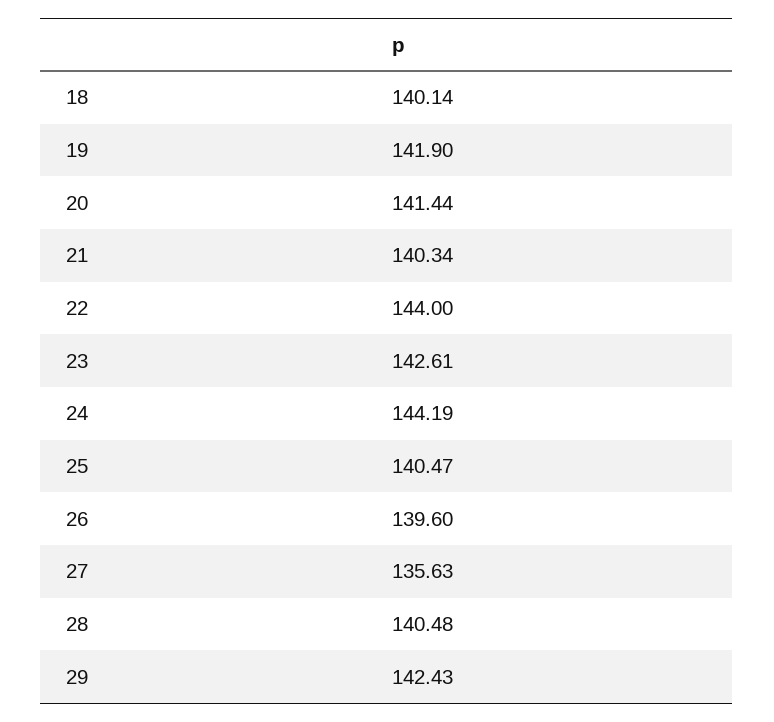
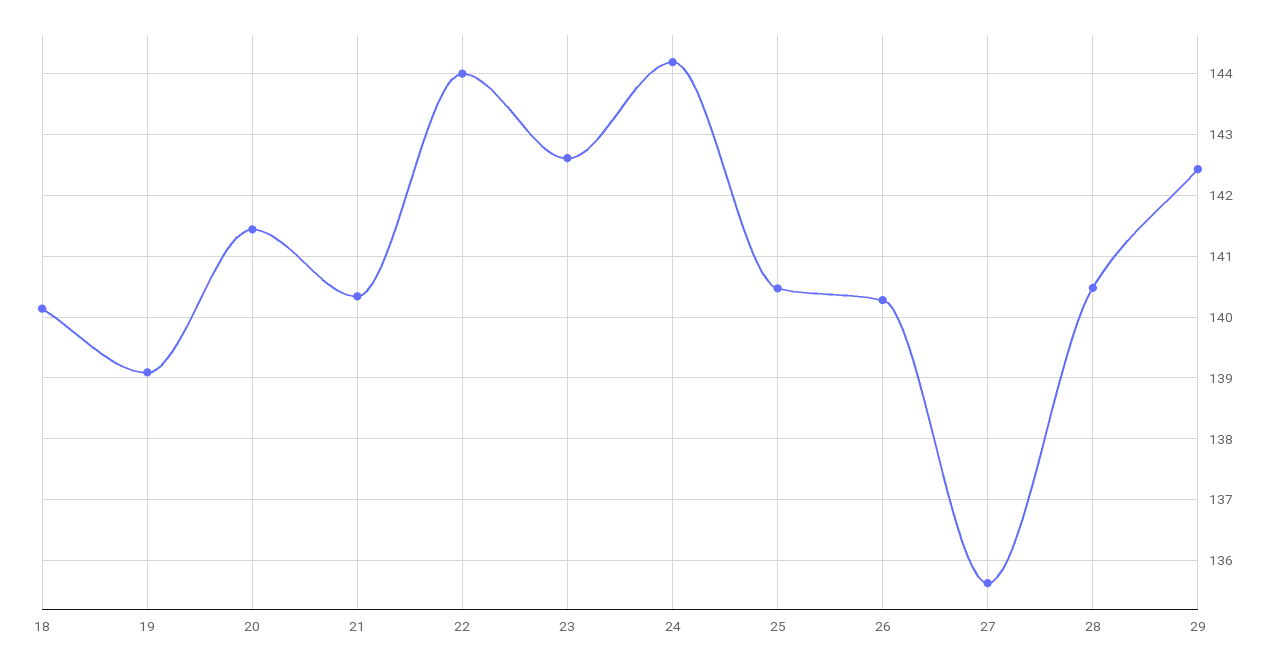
19: 141.9 -> 139.1
26: 139.6 -> 140.3

